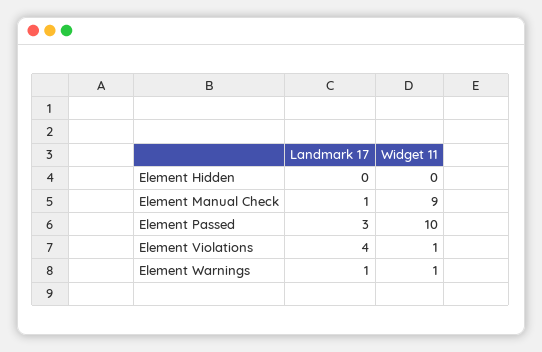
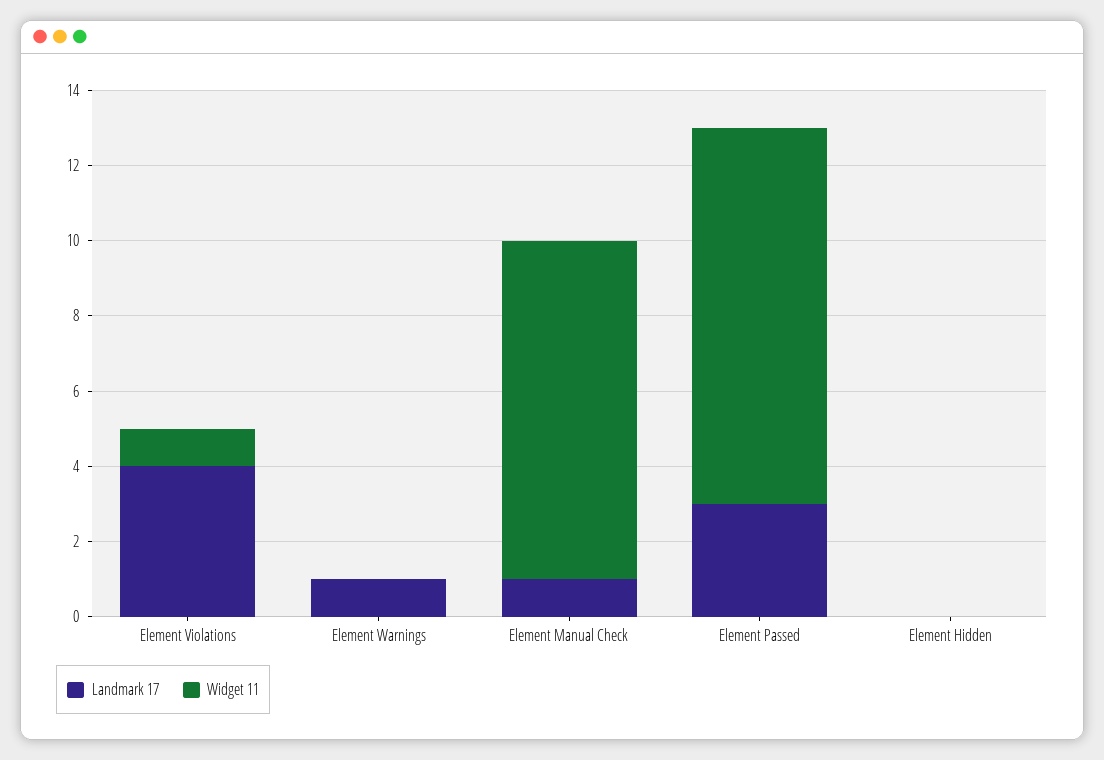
Widget 11, Element Warnings: 1 -> 0

